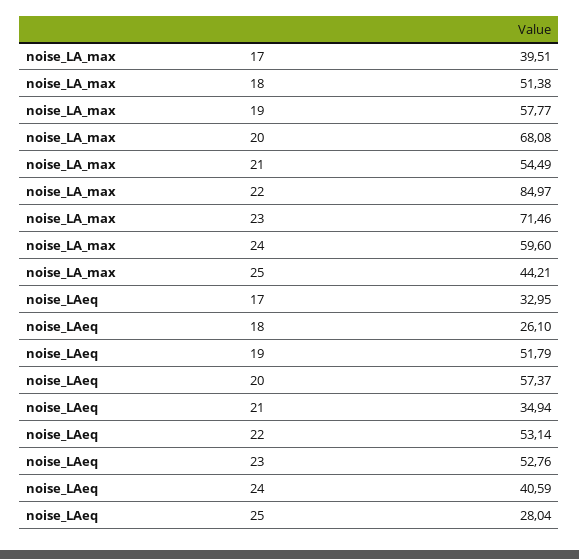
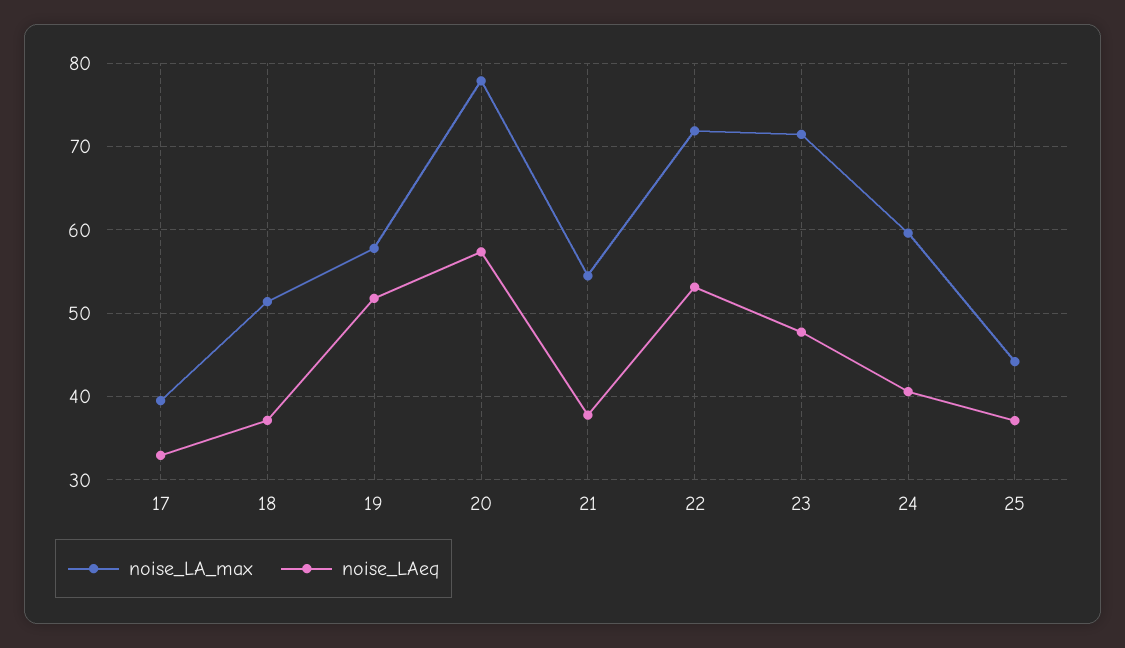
noise_LA_max, 20: 68.08 -> 78
noise_LA_max, 22: 84.97 -> 72
noise_LAeq, 18: 26.1 -> 37
noise_LAeq, 21: 34.94 -> 38
noise_LAeq, 23: 52.76 -> 48
noise_LAeq, 25: 28.04 -> 37

